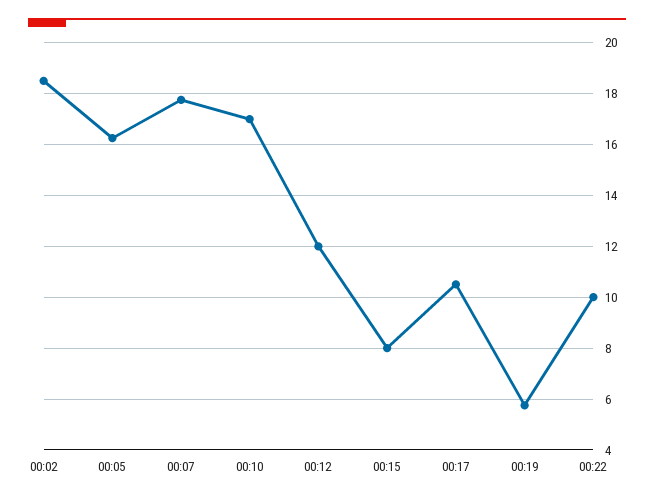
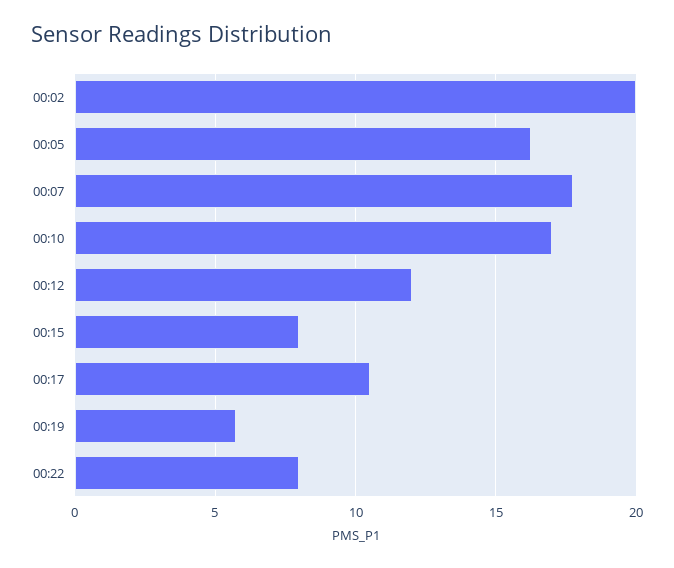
00:02: 18.5 -> 20
00:22: 10 -> 8

